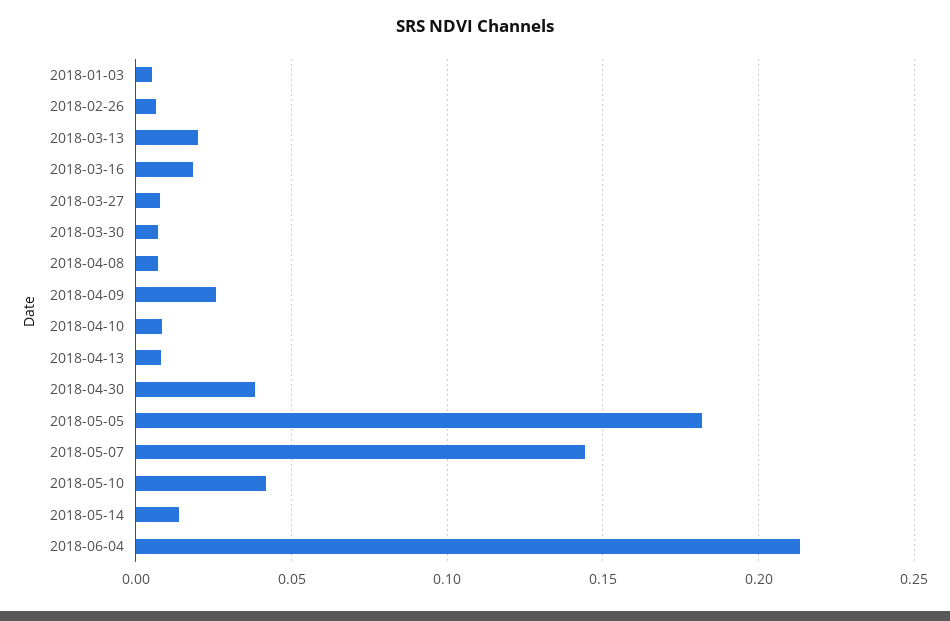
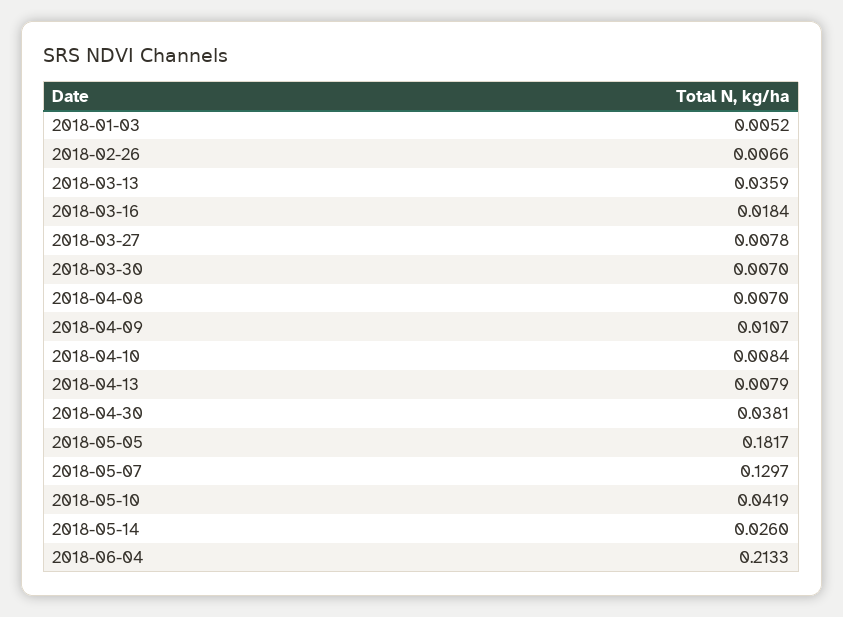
2018-03-13: 0.02 -> 0.0359
2018-04-09: 0.025 -> 0.0107
2018-05-07: 0.145 -> 0.1297
2018-05-14: 0.015 -> 0.026

